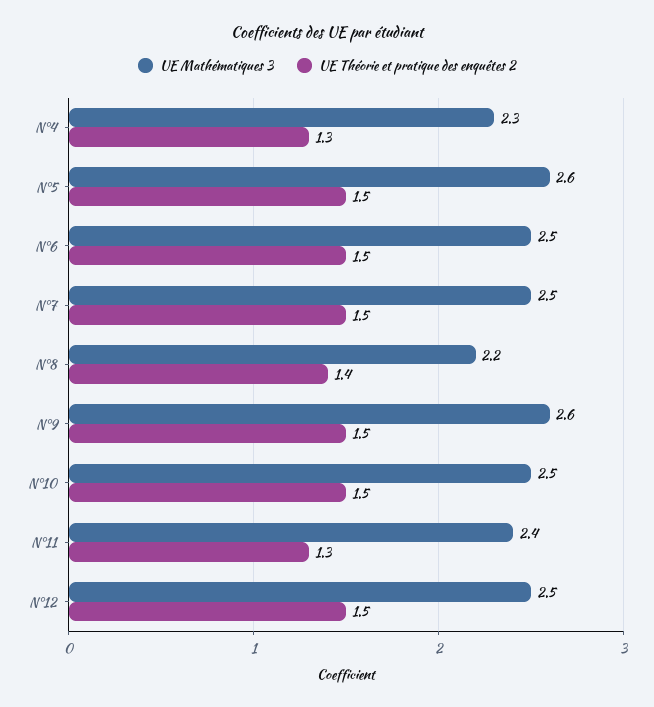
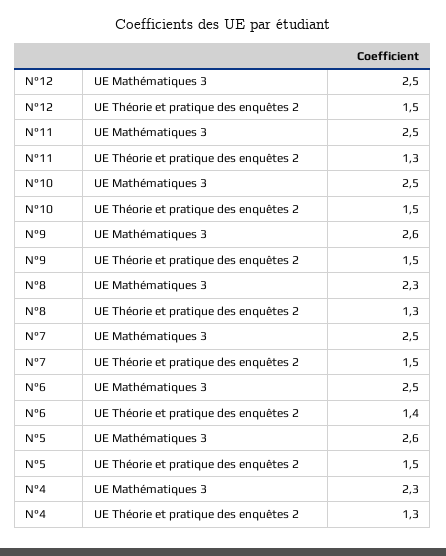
UE Théorie et pratique des enquêtes 2, N°6: 1.5 -> 1.4
UE Mathématiques 3, N°8: 2.2 -> 2.3
UE Théorie et pratique des enquêtes 2, N°8: 1.4 -> 1.3
UE Mathématiques 3, N°11: 2.4 -> 2.5

